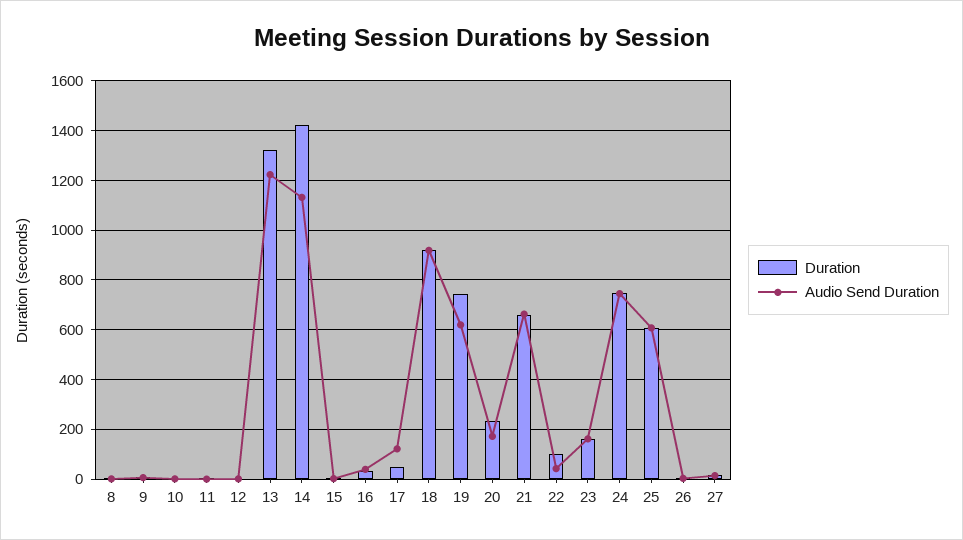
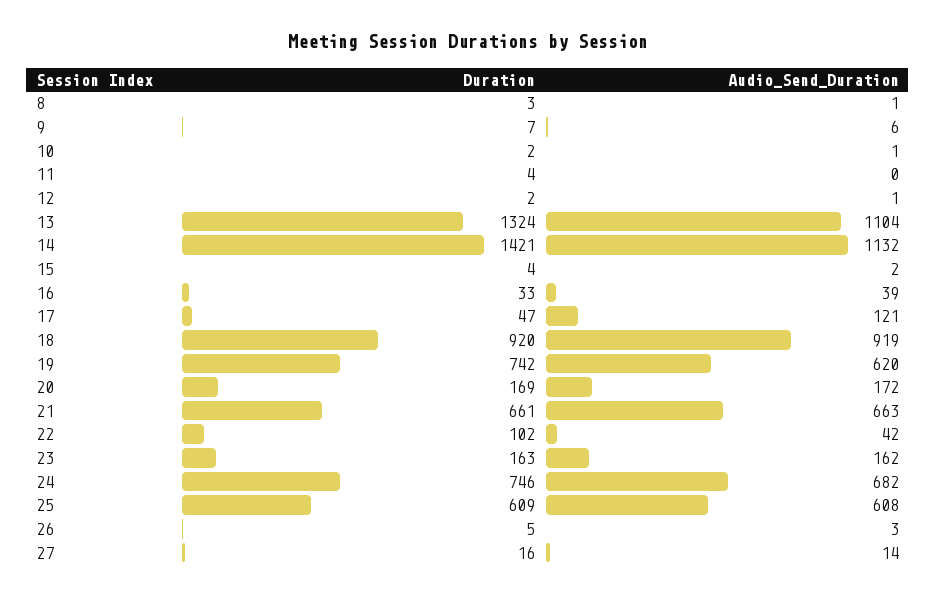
Audio Send Duration, 13: 1225 -> 1104
Duration, 20: 225 -> 169
Audio Send Duration, 24: 750 -> 682

